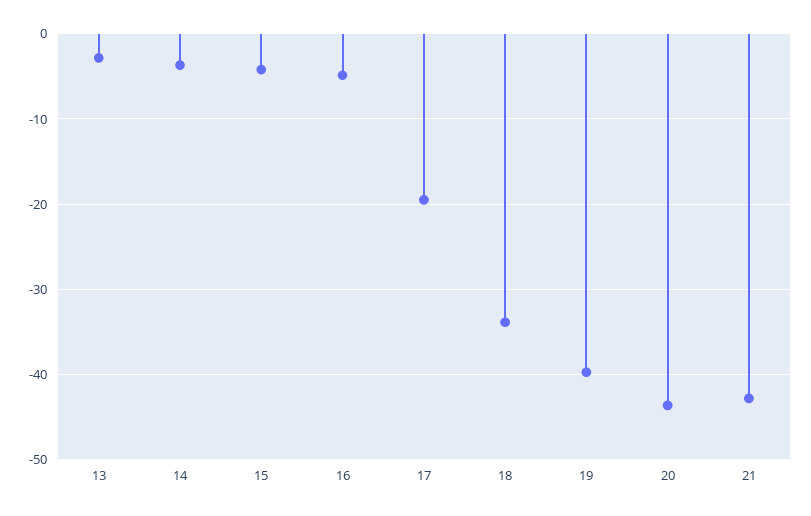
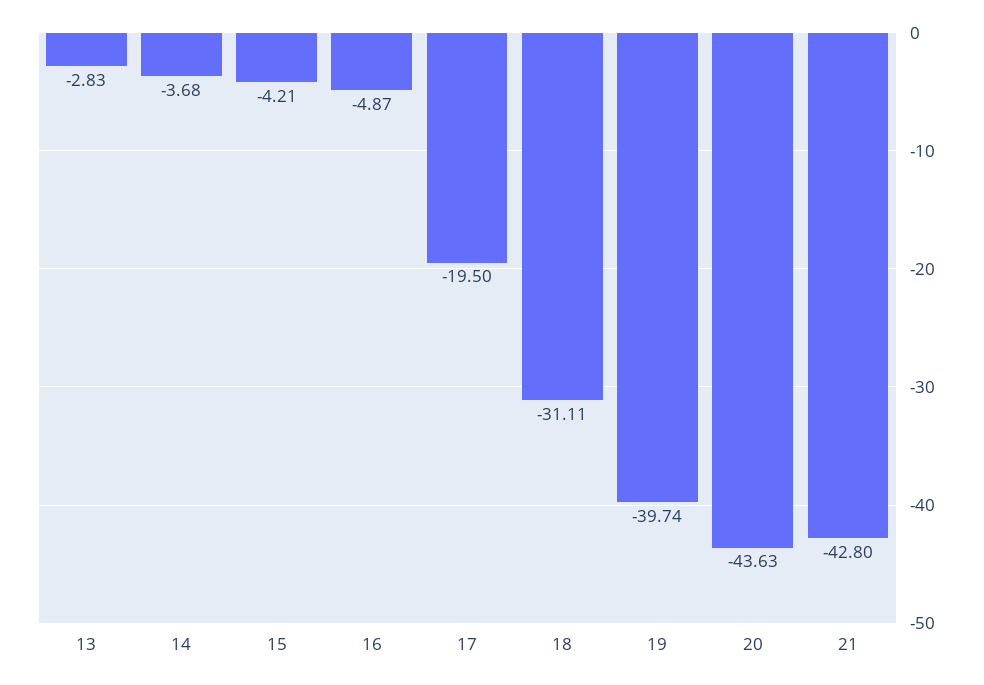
18: -34 -> -31.11

